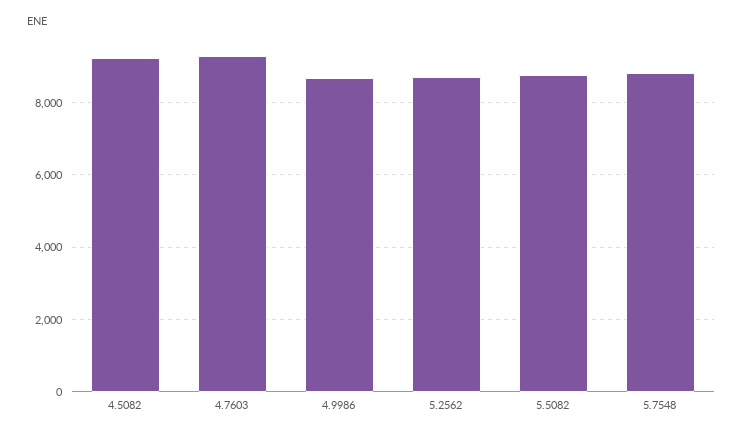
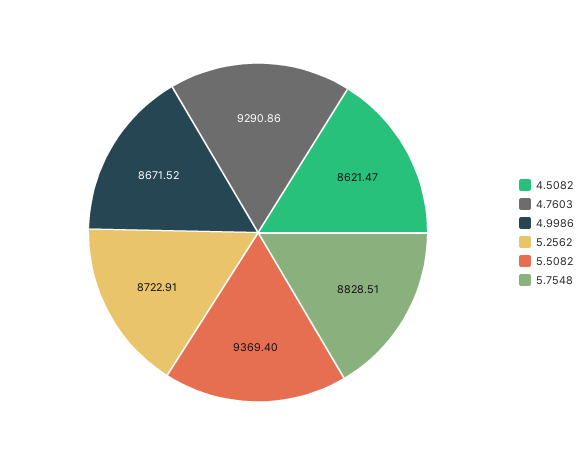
4.5082: 9200 -> 8621.47
5.5082: 8800 -> 9369.4

